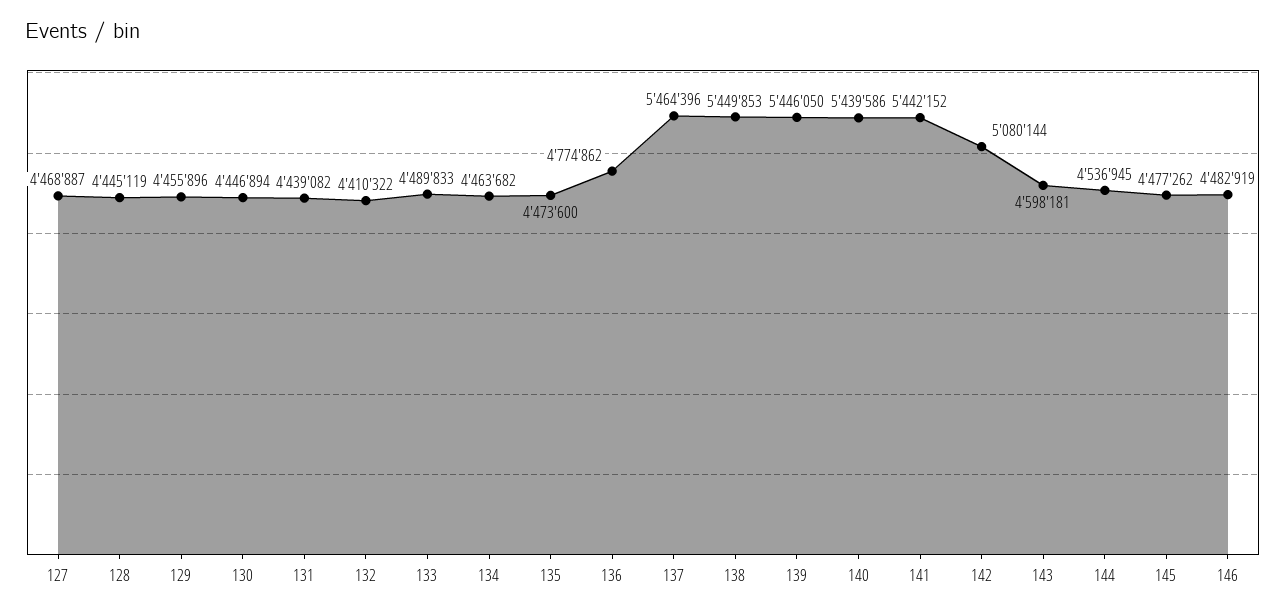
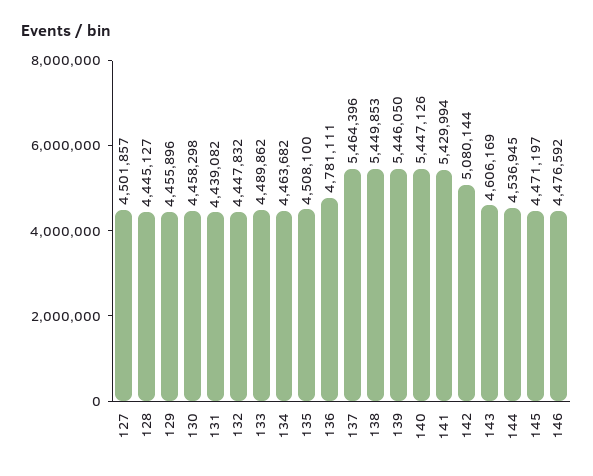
127: 4468887 -> 4501857
128: 4445119 -> 4445127
130: 4446894 -> 4458298
132: 4410322 -> 4447832
133: 4489833 -> 4489862
135: 4473600 -> 4508100
136: 4774862 -> 4781111
140: 5439586 -> 5447126
141: 5442152 -> 5429994
143: 4598181 -> 4606169
145: 4477262 -> 4471197
146: 4482919 -> 4476592

